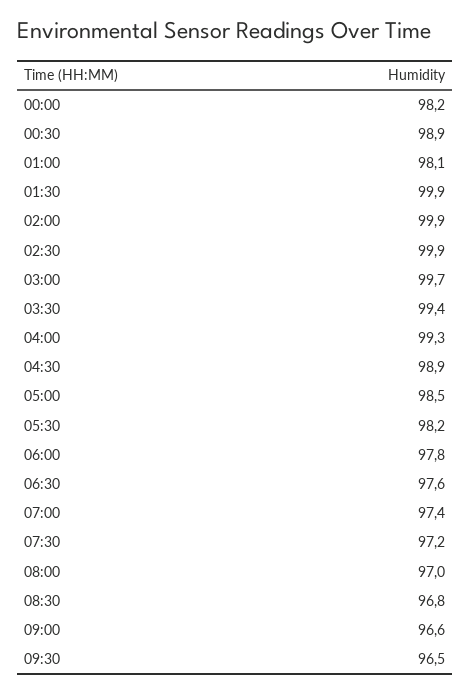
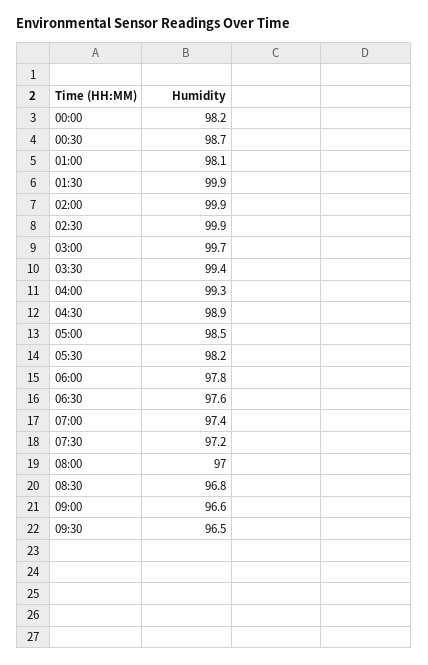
00:30: 98.9 -> 98.7

